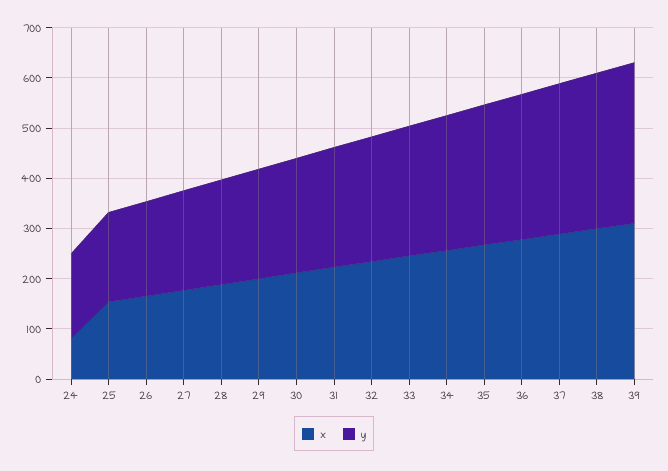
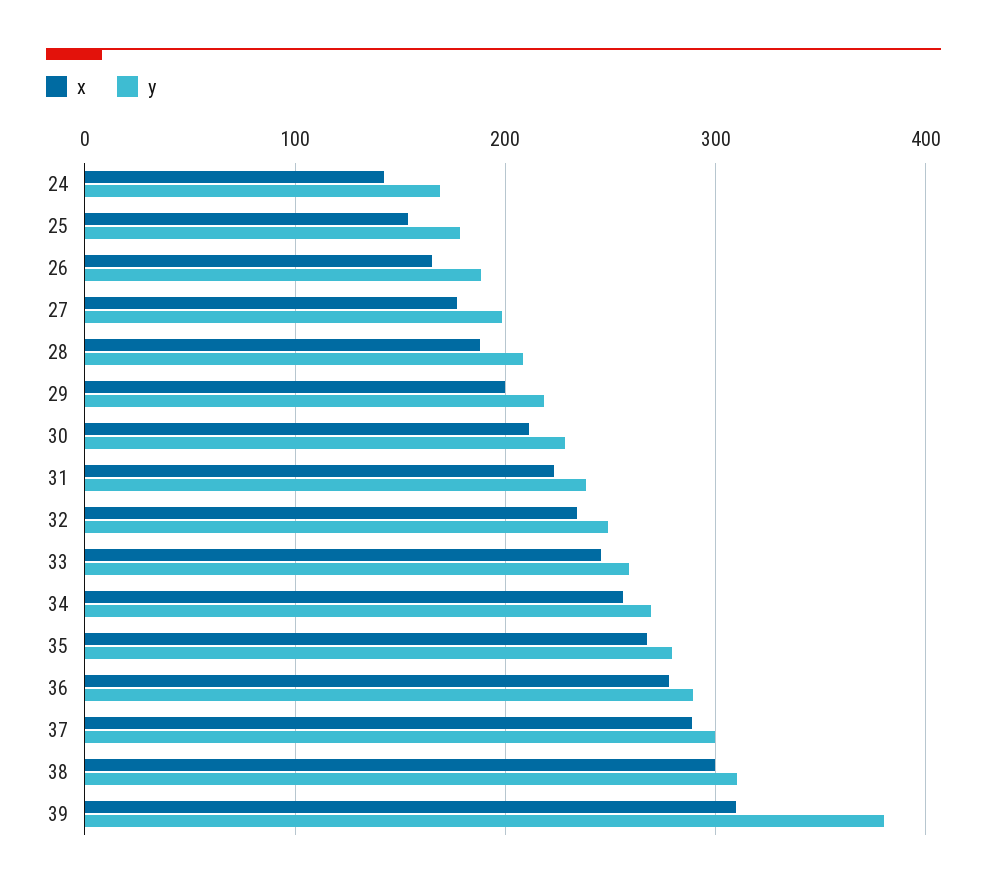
x, 24: 80 -> 140
y, 39: 320 -> 380

